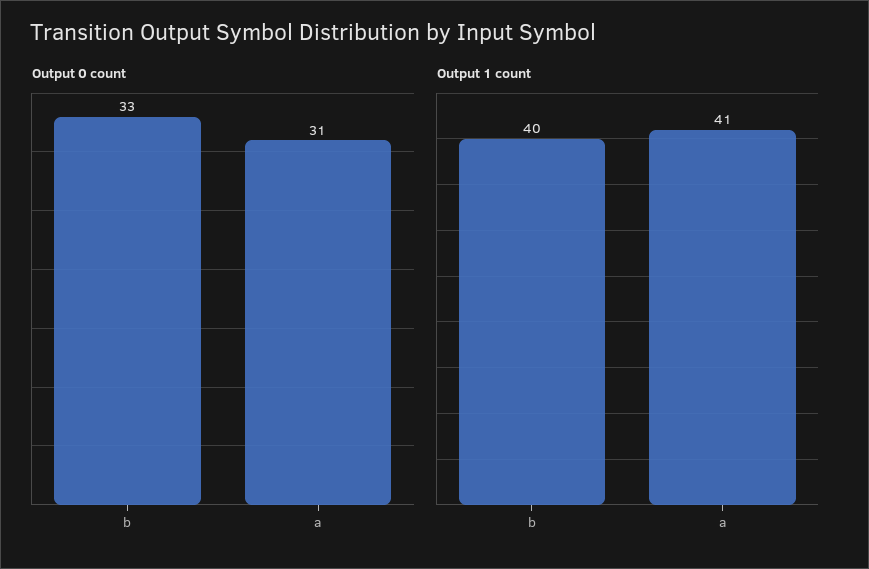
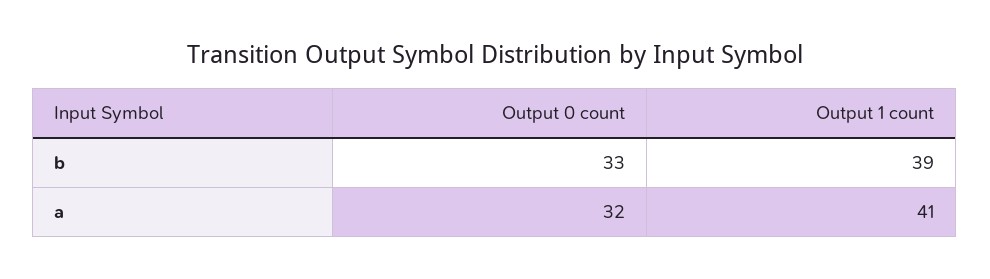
Output 0 count, a: 31 -> 32
Output 1 count, b: 40 -> 39

